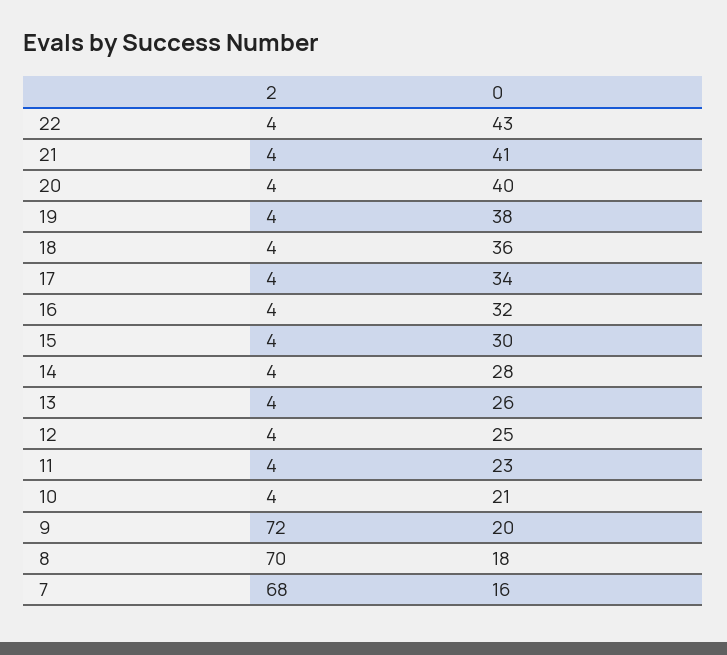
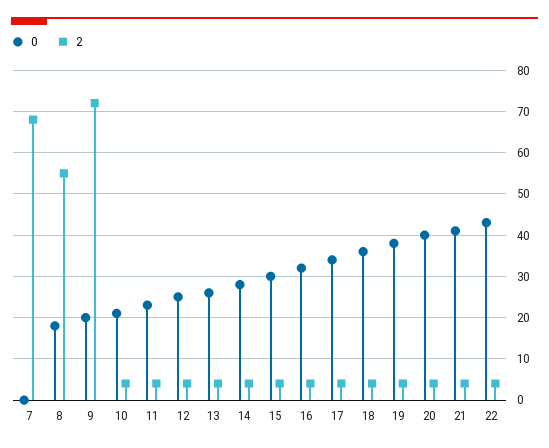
2, 8: 70 -> 55
0, 7: 16 -> 0

